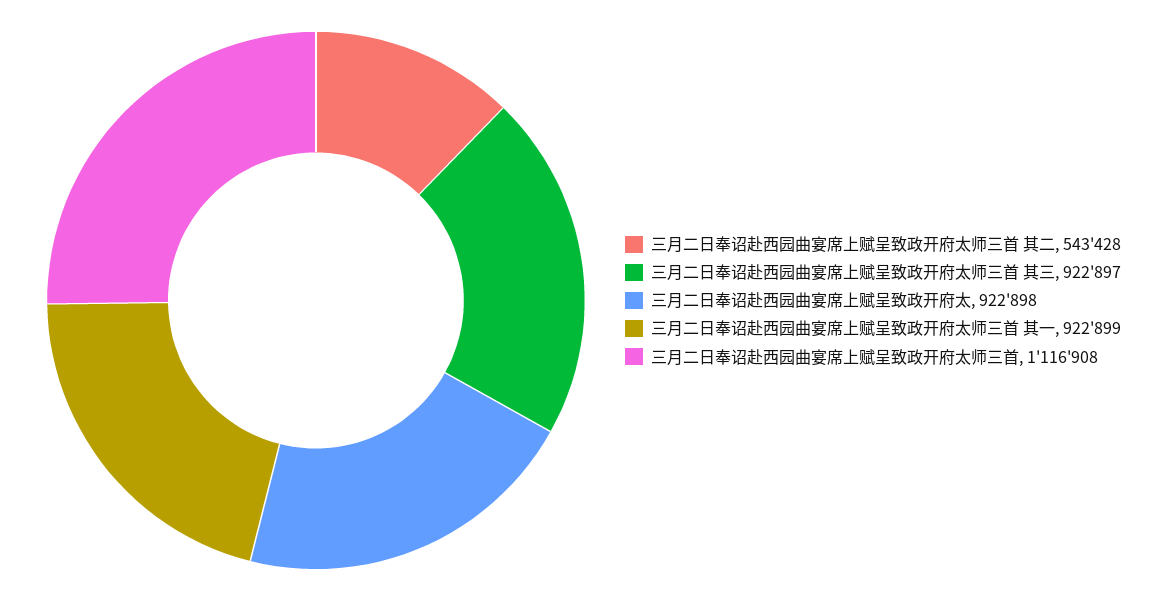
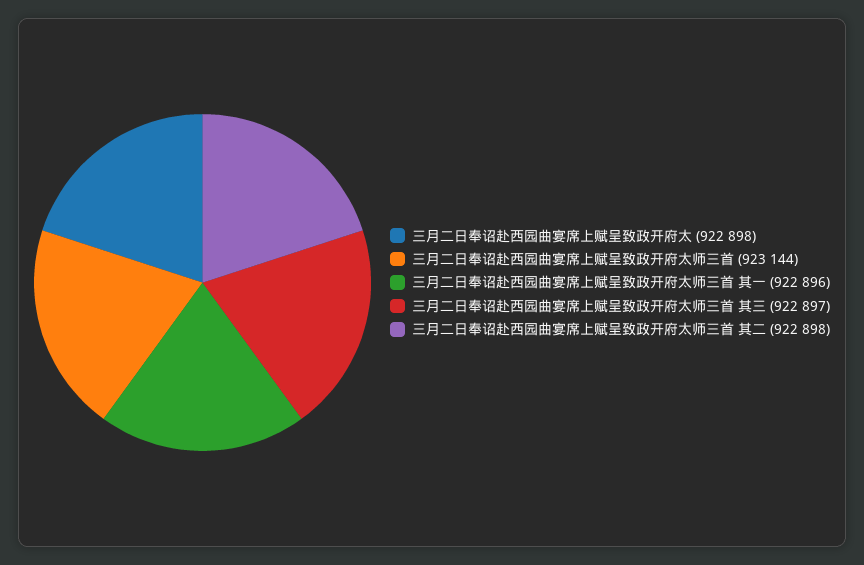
三月二日奉诏赴西园曲宴席上赋呈致政开府太师三首 其二: 543428 -> 922898
三月二日奉诏赴西园曲宴席上赋呈致政开府太师三首 其一: 922899 -> 922896
三月二日奉诏赴西园曲宴席上赋呈致政开府太师三首: 1116908 -> 923144

